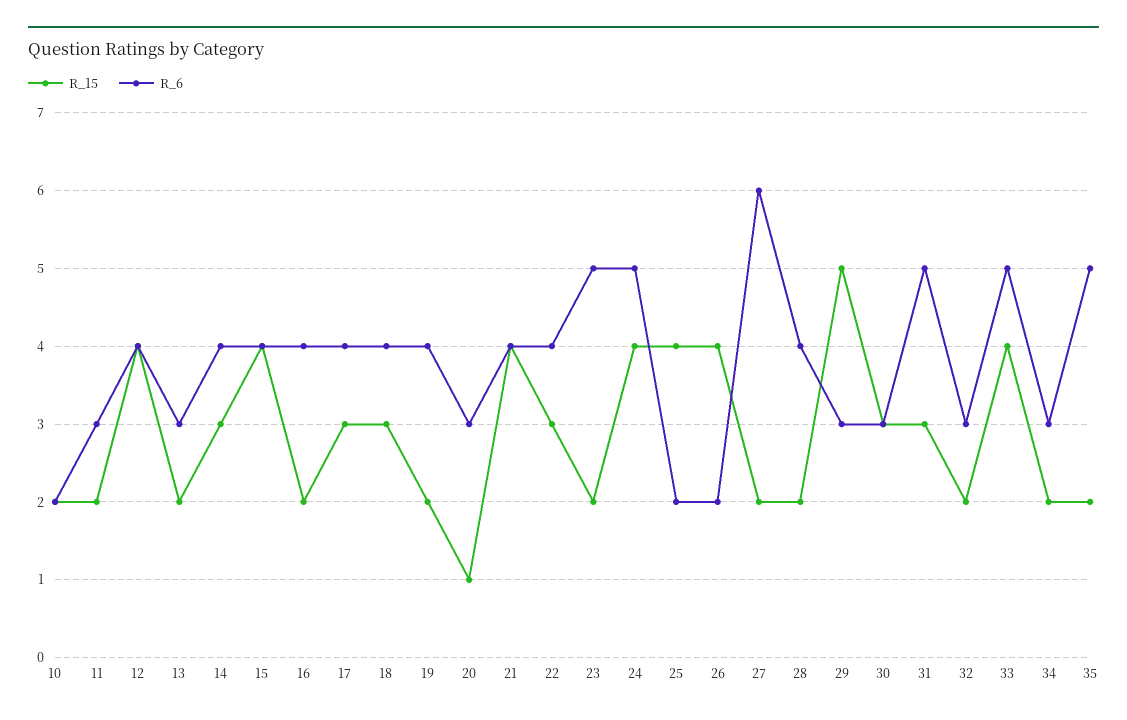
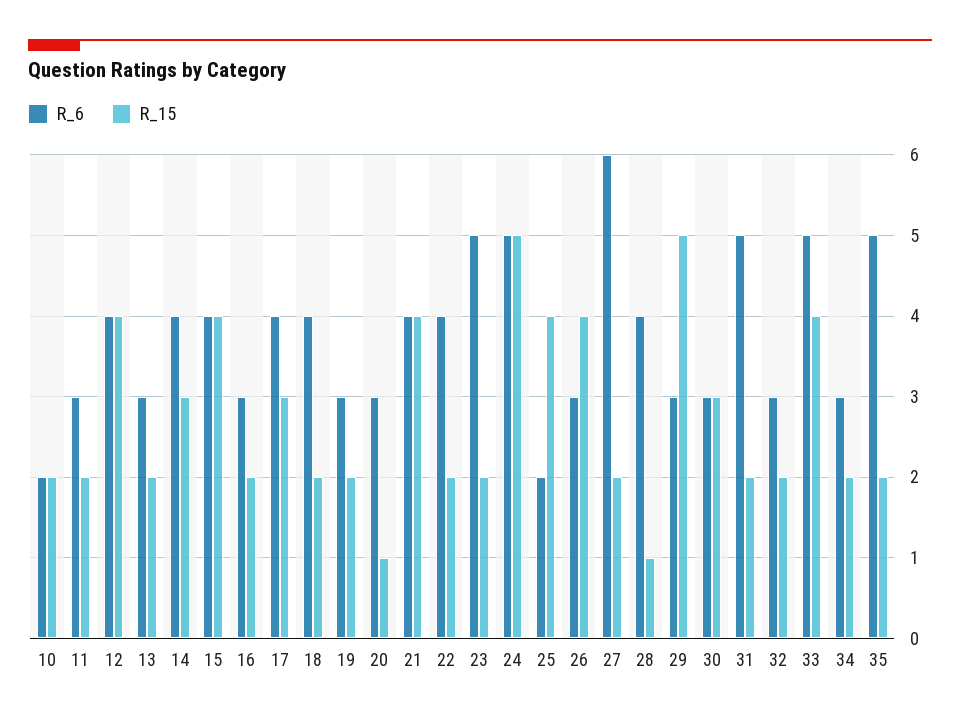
R_6, 16: 4 -> 3
R_15, 18: 3 -> 2
R_6, 19: 4 -> 3
R_15, 22: 3 -> 2
R_15, 24: 4 -> 5
R_6, 26: 2 -> 3
R_15, 28: 2 -> 1
R_15, 31: 3 -> 2

